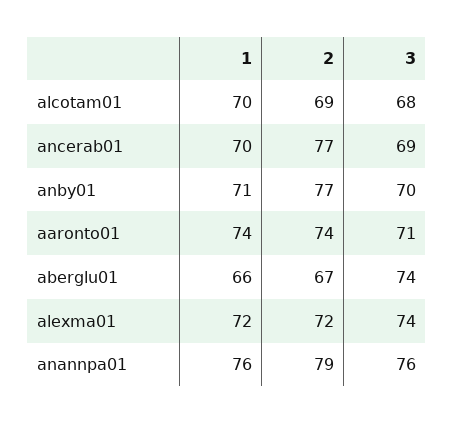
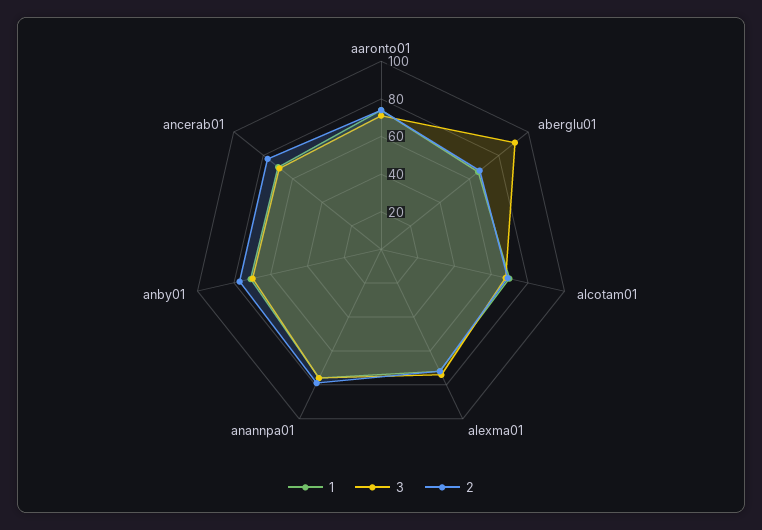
3, aberglu01: 74 -> 90

